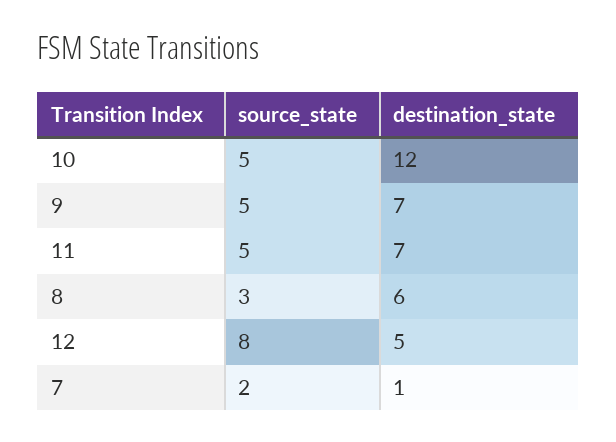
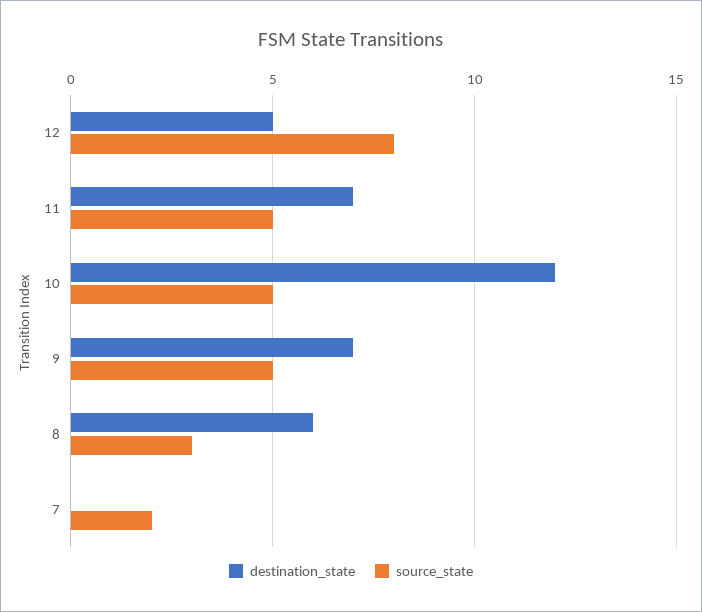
destination_state, 7: 1 -> 0

